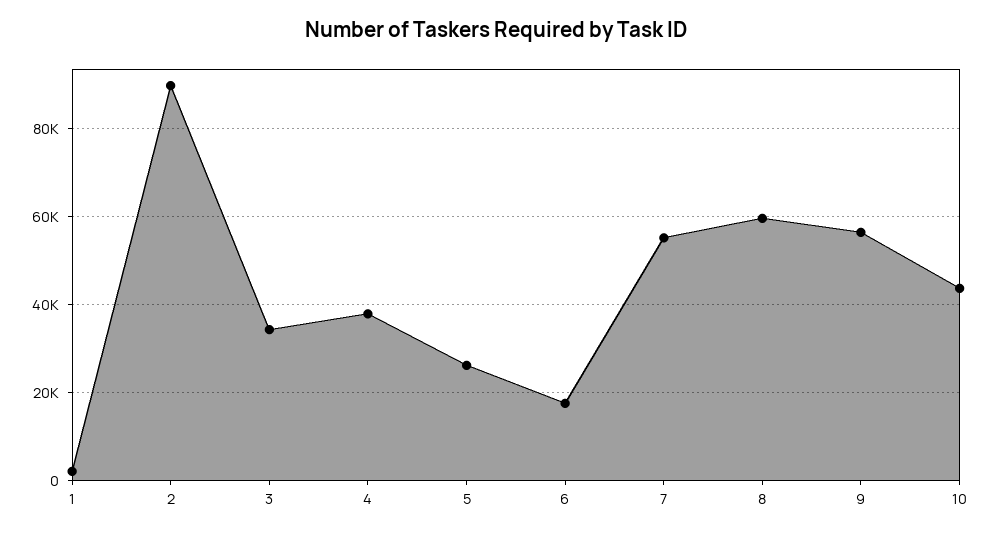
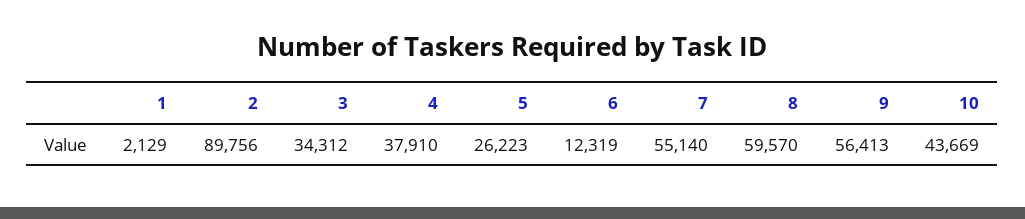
6: 18000 -> 12319

